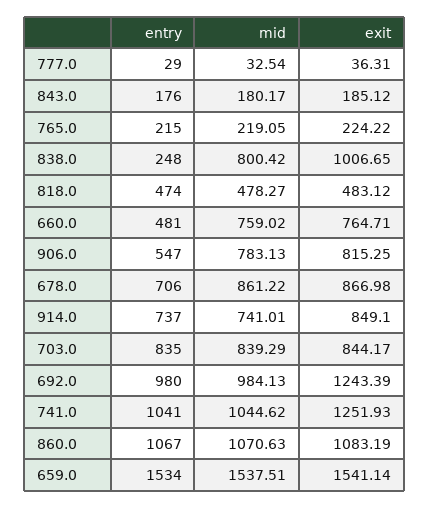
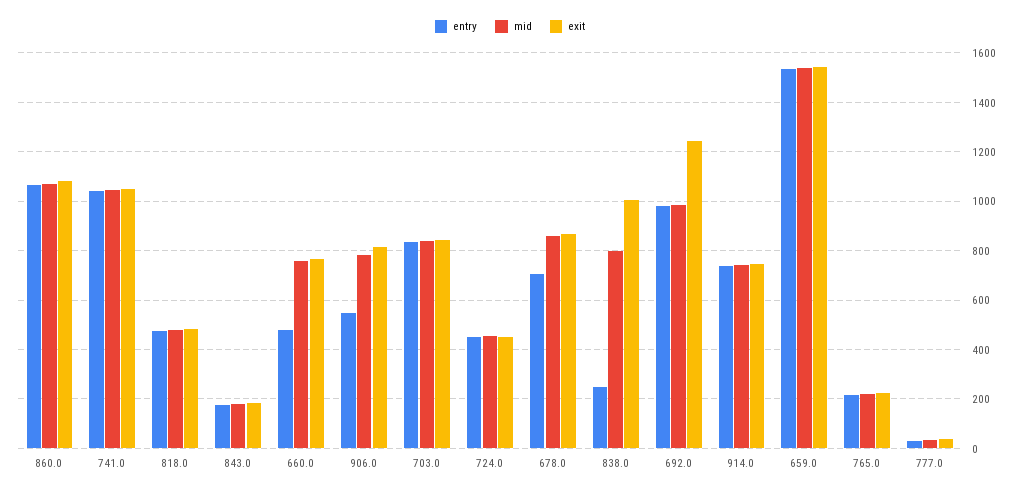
exit, 914.0: 849.1 -> 750
exit, 741.0: 1251.93 -> 1050
entry, 724.0: none -> 450
mid, 724.0: none -> 450
exit, 724.0: none -> 450

